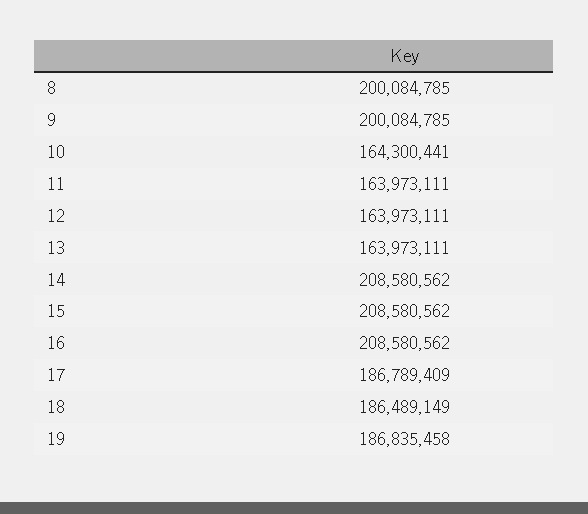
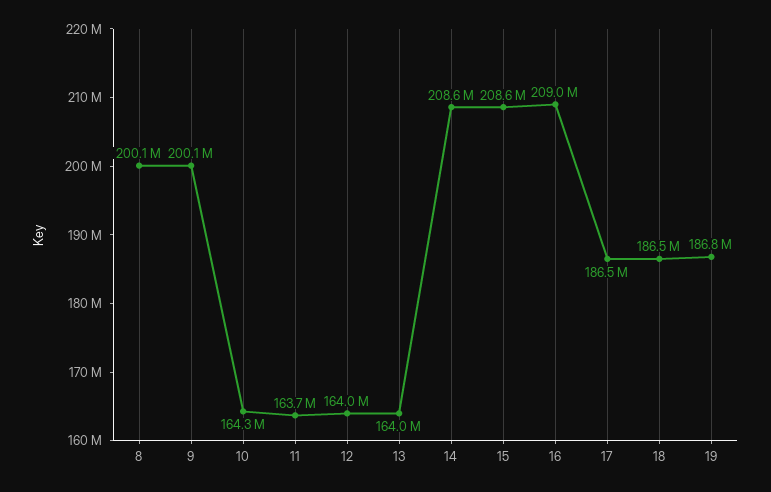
11: 163973111 -> 163700000
16: 208580562 -> 209000000
17: 186789409 -> 186500000

